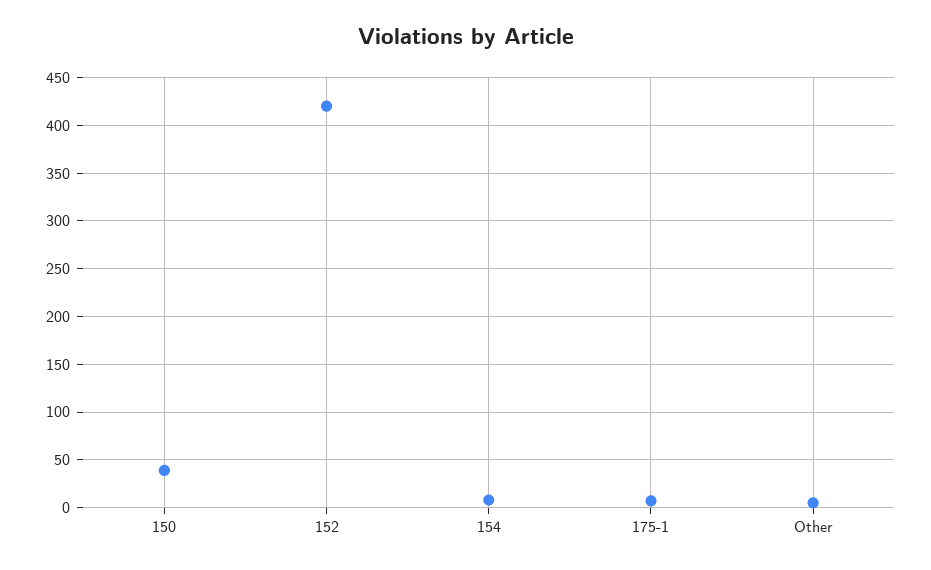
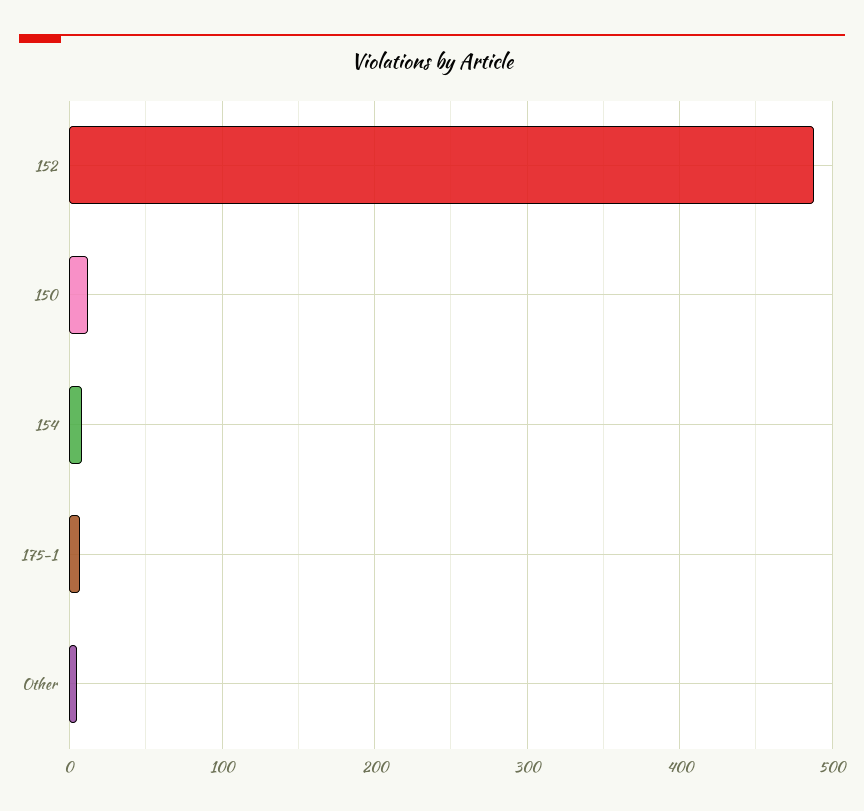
150: 40 -> 10
152: 420 -> 490

